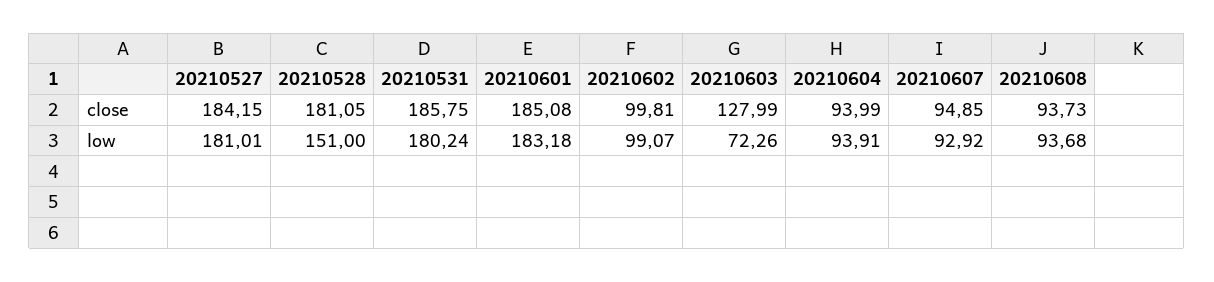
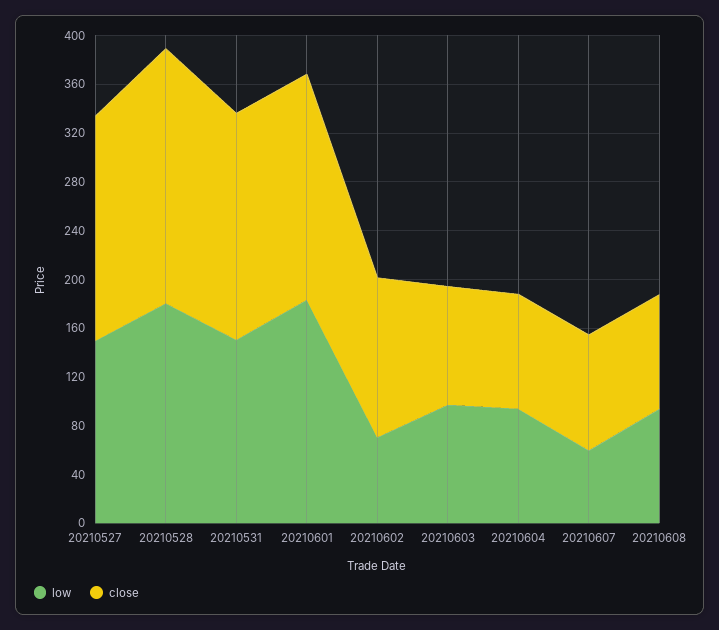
close, 20210528: 181.05 -> 210
close, 20210602: 99.81 -> 130
close, 20210603: 127.99 -> 100
low, 20210527: 181.01 -> 150
low, 20210528: 151 -> 180
low, 20210531: 180.24 -> 150
low, 20210602: 99.07 -> 70
low, 20210603: 72.26 -> 100
low, 20210607: 92.92 -> 60

